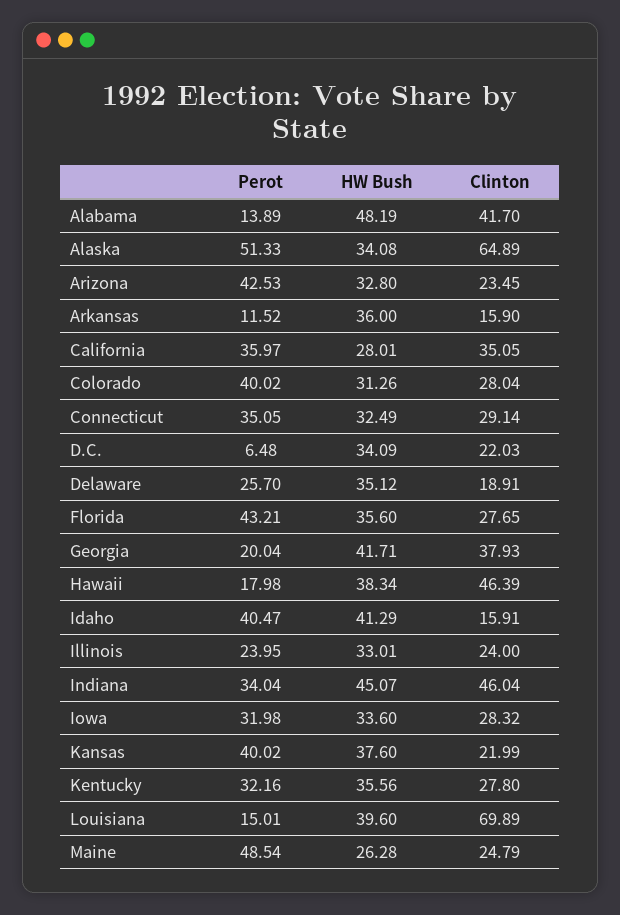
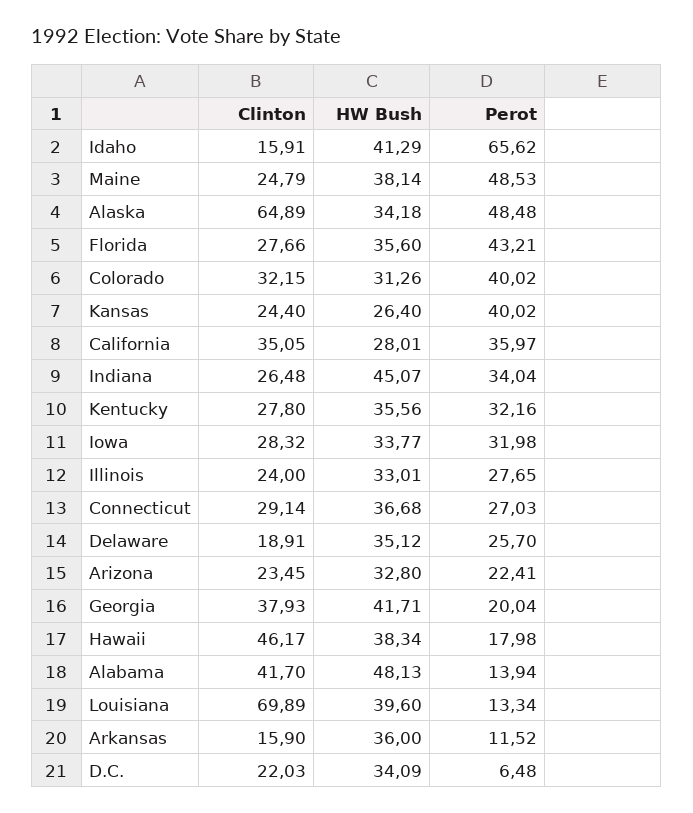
Perot, Alabama: 13.89 -> 13.94
HW Bush, Alabama: 48.19 -> 48.13
Perot, Alaska: 51.33 -> 48.48
HW Bush, Alaska: 34.08 -> 34.18
Perot, Arizona: 42.53 -> 22.41
Clinton, Colorado: 28.04 -> 32.15
Perot, Connecticut: 35.05 -> 27.03
HW Bush, Connecticut: 32.49 -> 36.68
Clinton, Florida: 27.65 -> 27.66
Clinton, Hawaii: 46.39 -> 46.17
Perot, Idaho: 40.47 -> 65.62
Perot, Illinois: 23.95 -> 27.65
Clinton, Indiana: 46.04 -> 26.48
HW Bush, Iowa: 33.6 -> 33.77
HW Bush, Kansas: 37.6 -> 26.4
Clinton, Kansas: 21.99 -> 24.4
Perot, Louisiana: 15.01 -> 13.34
Perot, Maine: 48.54 -> 48.53
HW Bush, Maine: 26.28 -> 38.14

